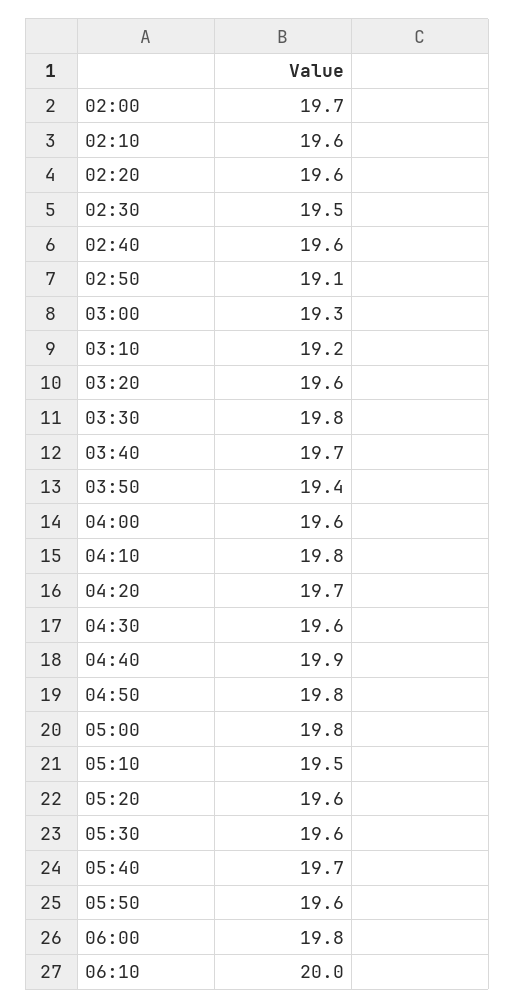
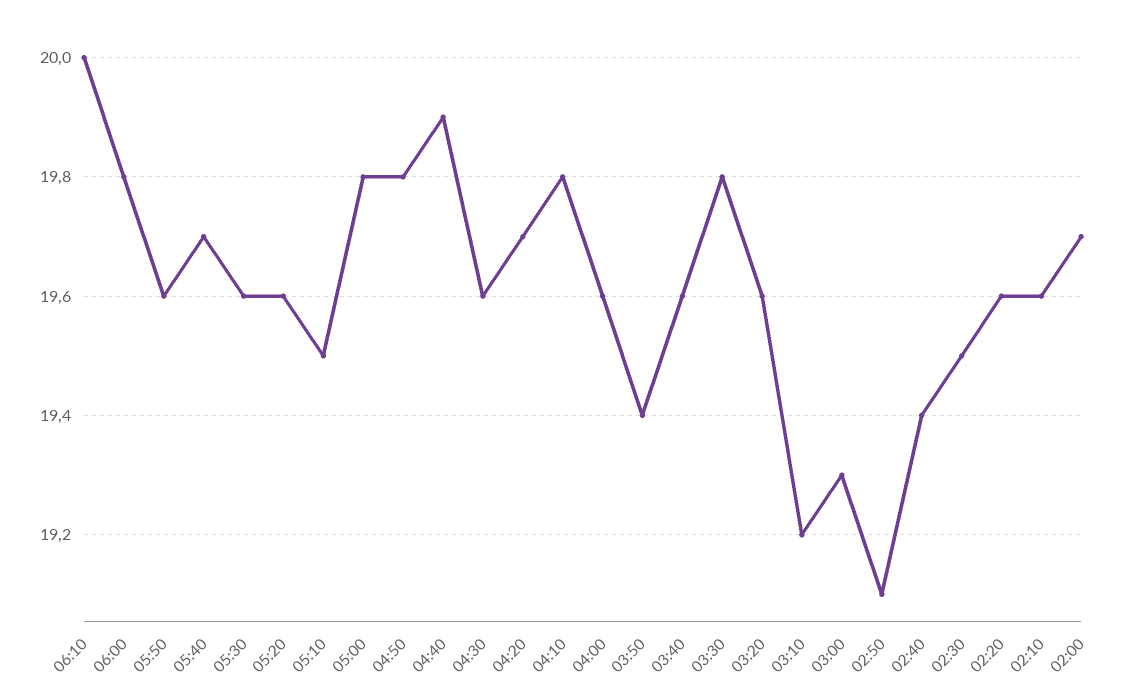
02:40: 19.6 -> 19.4
03:40: 19.7 -> 19.6

